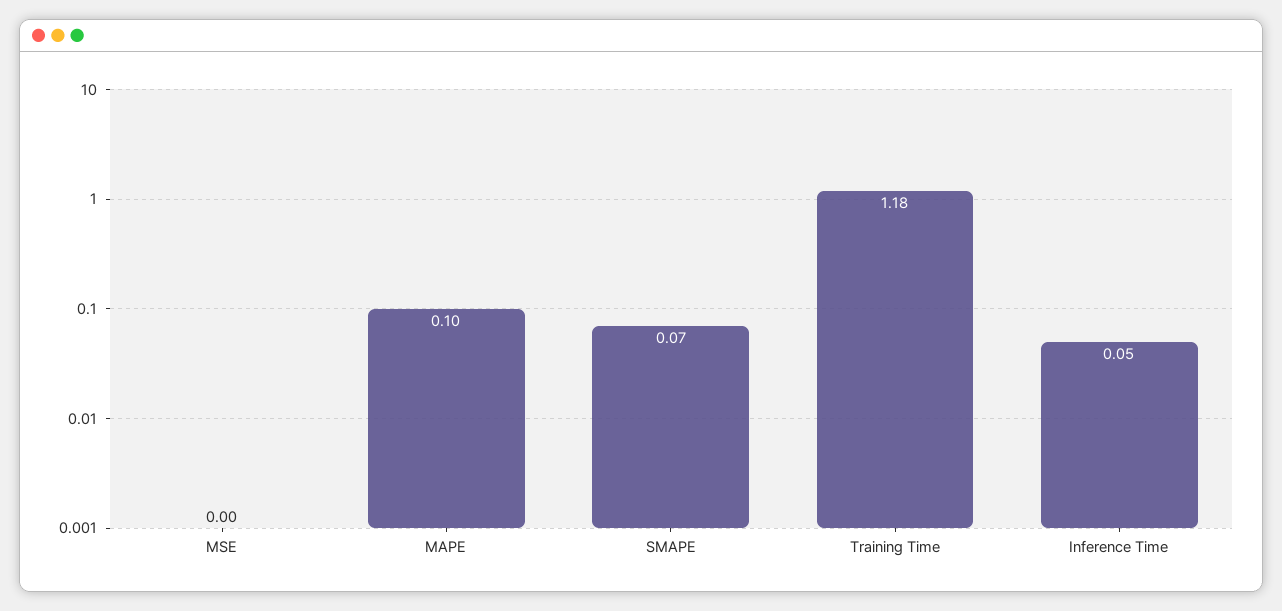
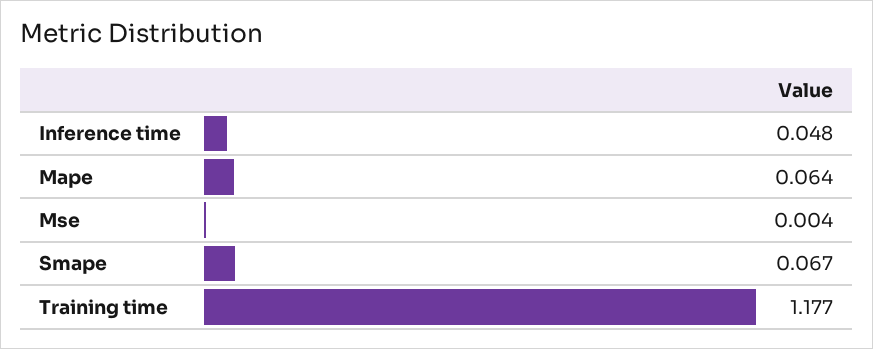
MAPE: 0.1 -> 0.064

